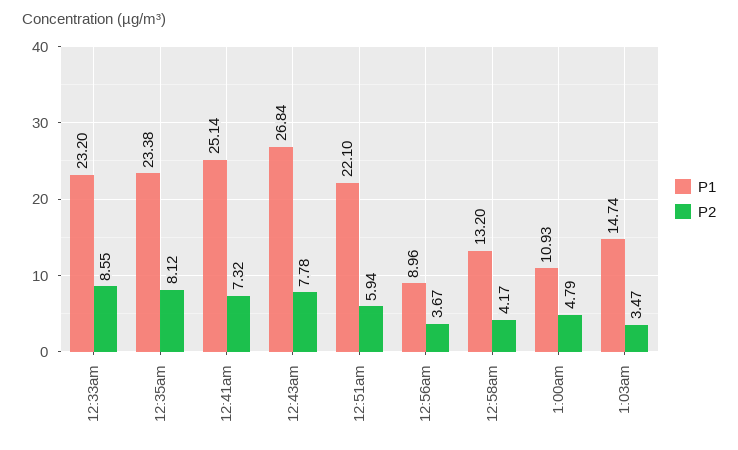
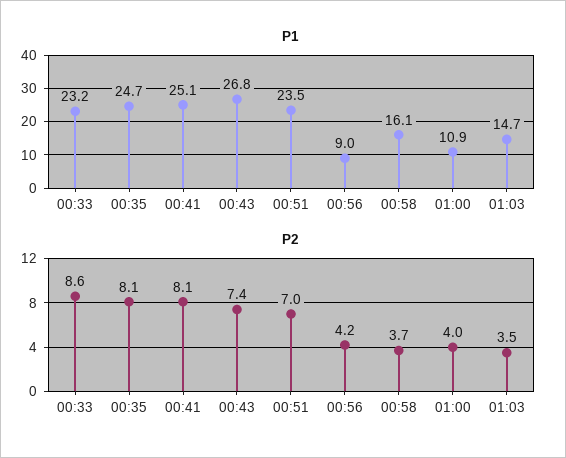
P1, 12:35am: 23.38 -> 24.7
P2, 12:41am: 7.32 -> 8.1
P2, 12:43am: 7.78 -> 7.4
P1, 12:51am: 22.1 -> 23.5
P2, 12:51am: 5.94 -> 7
P2, 12:56am: 3.67 -> 4.2
P1, 12:58am: 13.2 -> 16.1
P2, 12:58am: 4.17 -> 3.7
P2, 1:00am: 4.79 -> 4

